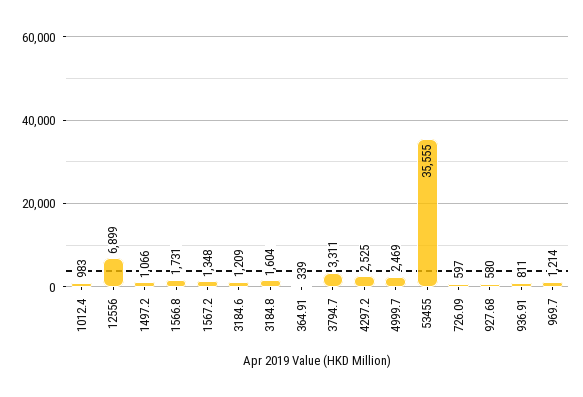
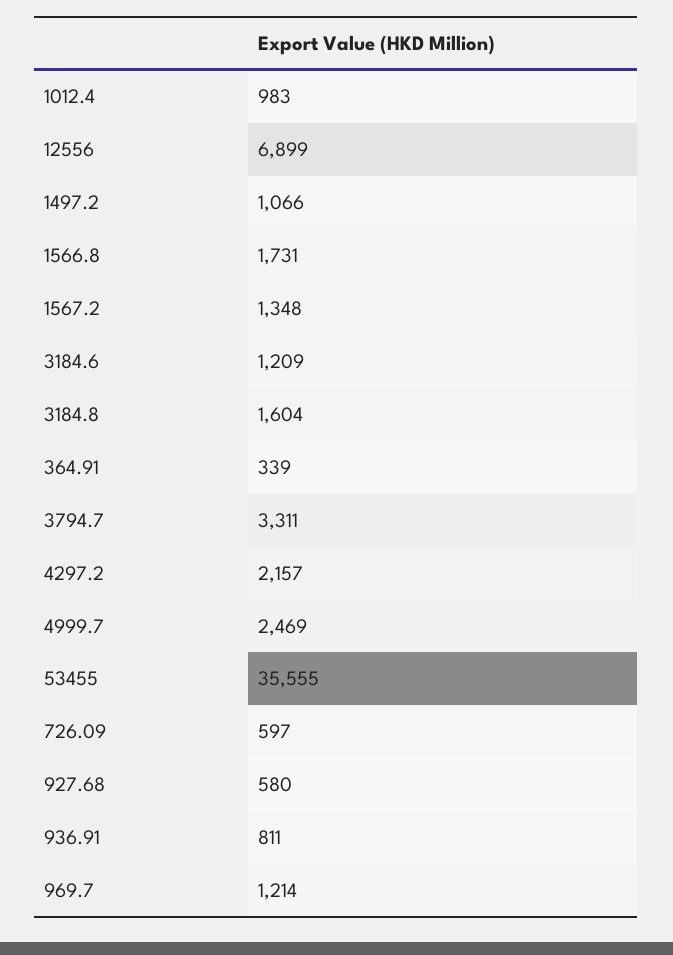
4297.2: 2525 -> 2157

